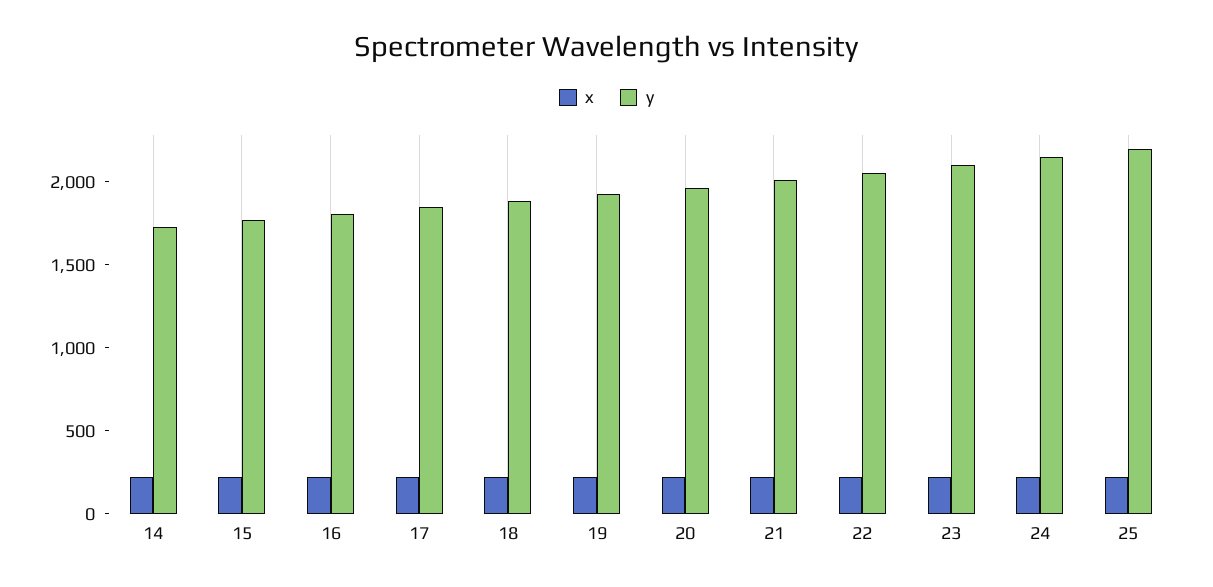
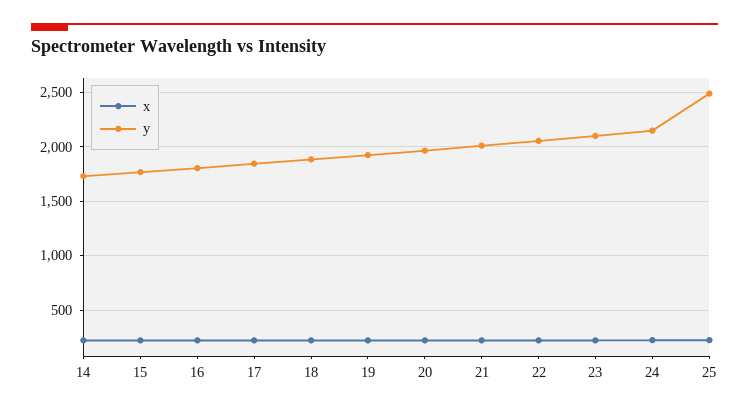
y, 25: 2200 -> 2500

